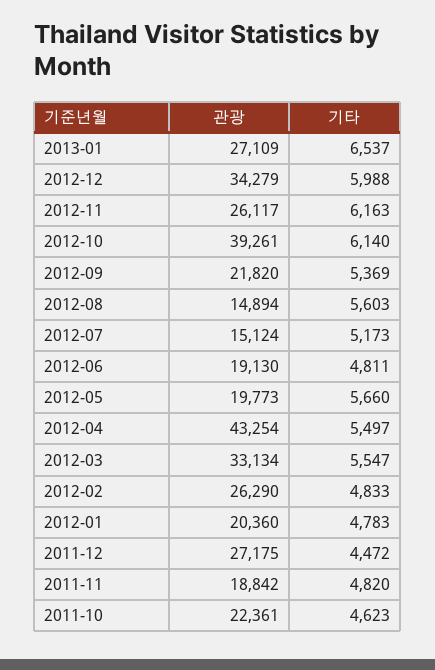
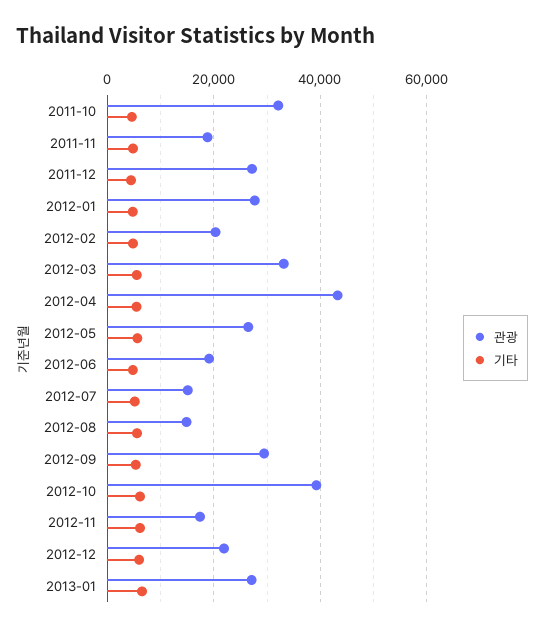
관광, 2012-12: 34279 -> 22000
관광, 2012-11: 26117 -> 18000
관광, 2012-09: 21820 -> 30000
관광, 2012-05: 19773 -> 26000
관광, 2012-02: 26290 -> 20000
관광, 2012-01: 20360 -> 28000
관광, 2011-10: 22361 -> 32000

